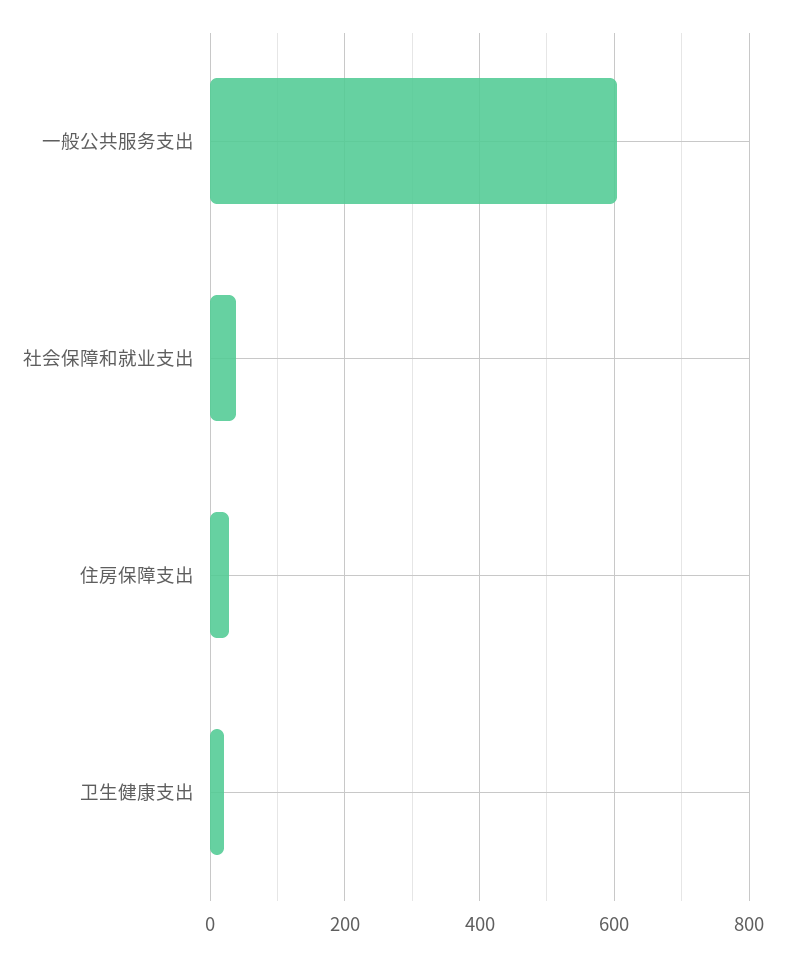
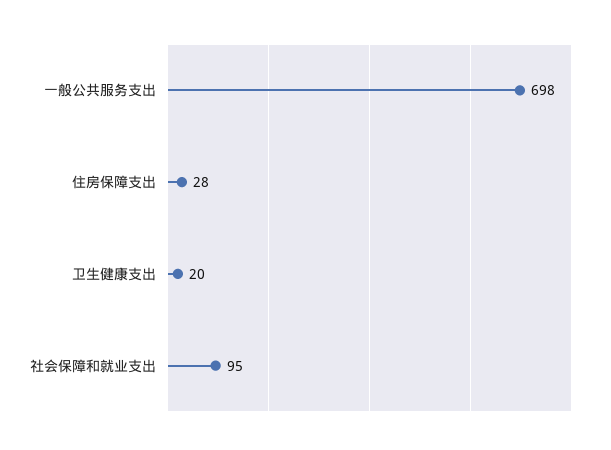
一般公共服务支出: 600 -> 698
社会保障和就业支出: 40 -> 95

